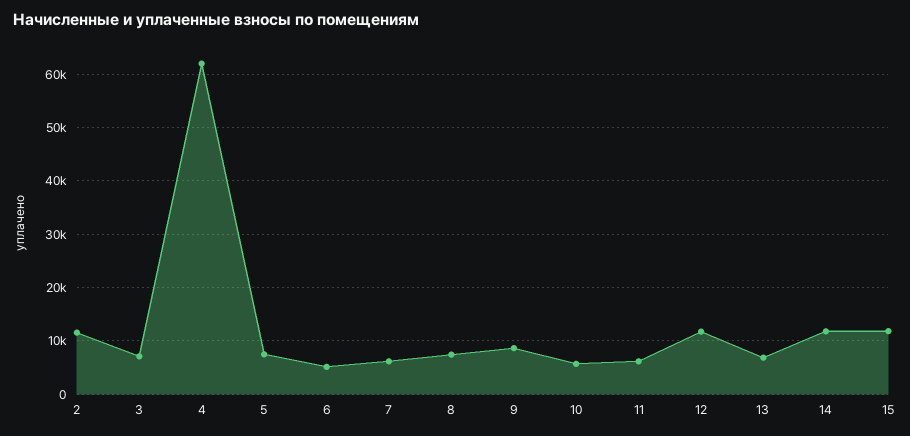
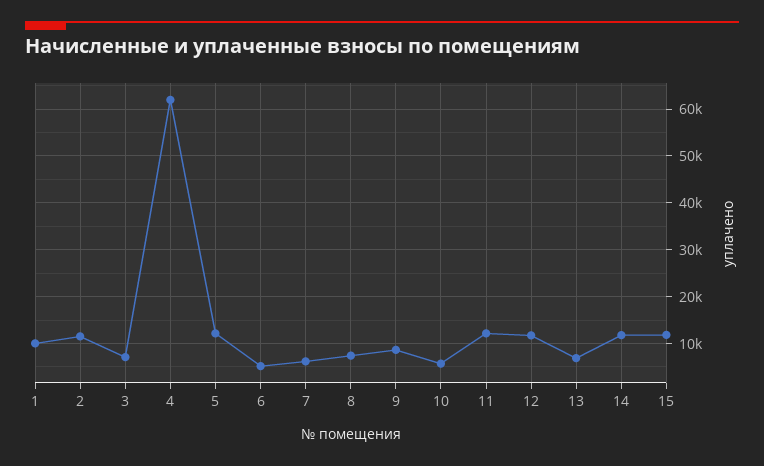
5: 8000 -> 12000
11: 6000 -> 12000
1: none -> 10000

